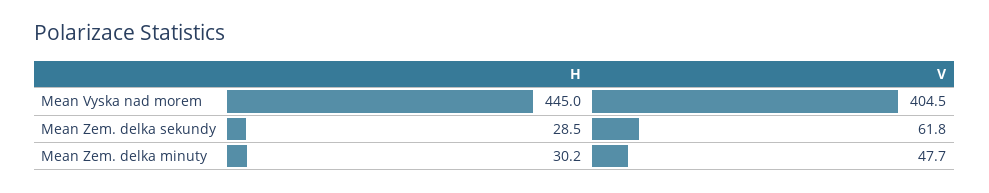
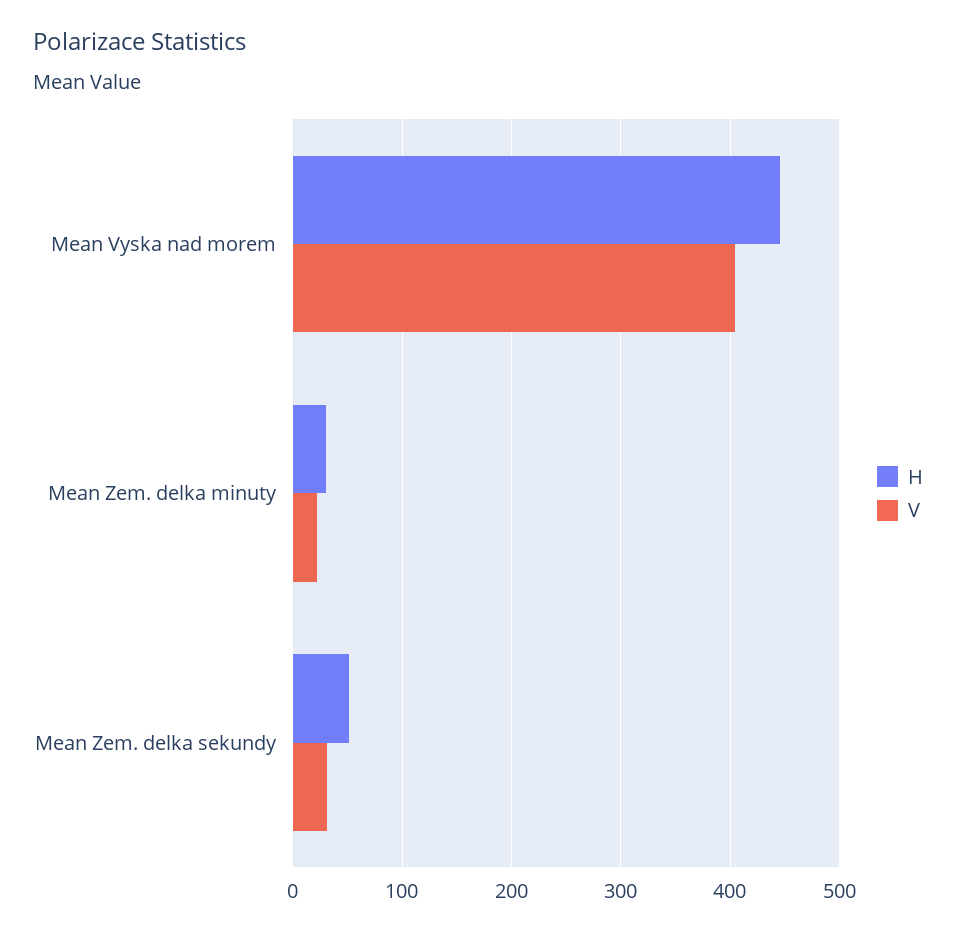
H, Mean Zem. delka sekundy: 28.5 -> 50
V, Mean Zem. delka sekundy: 61.8 -> 30
V, Mean Zem. delka minuty: 47.7 -> 20

